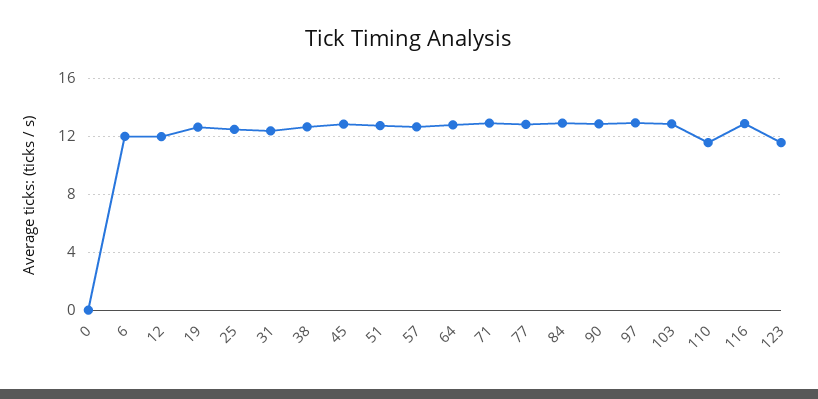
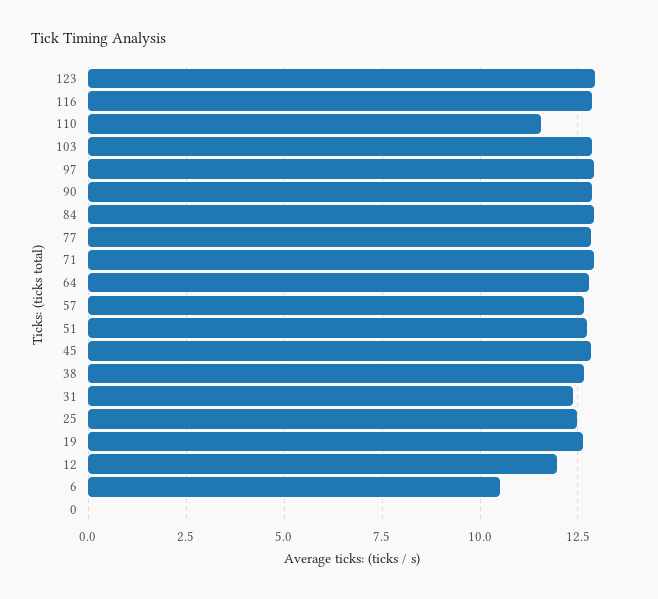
6: 12 -> 10.5
123: 11.5 -> 13

